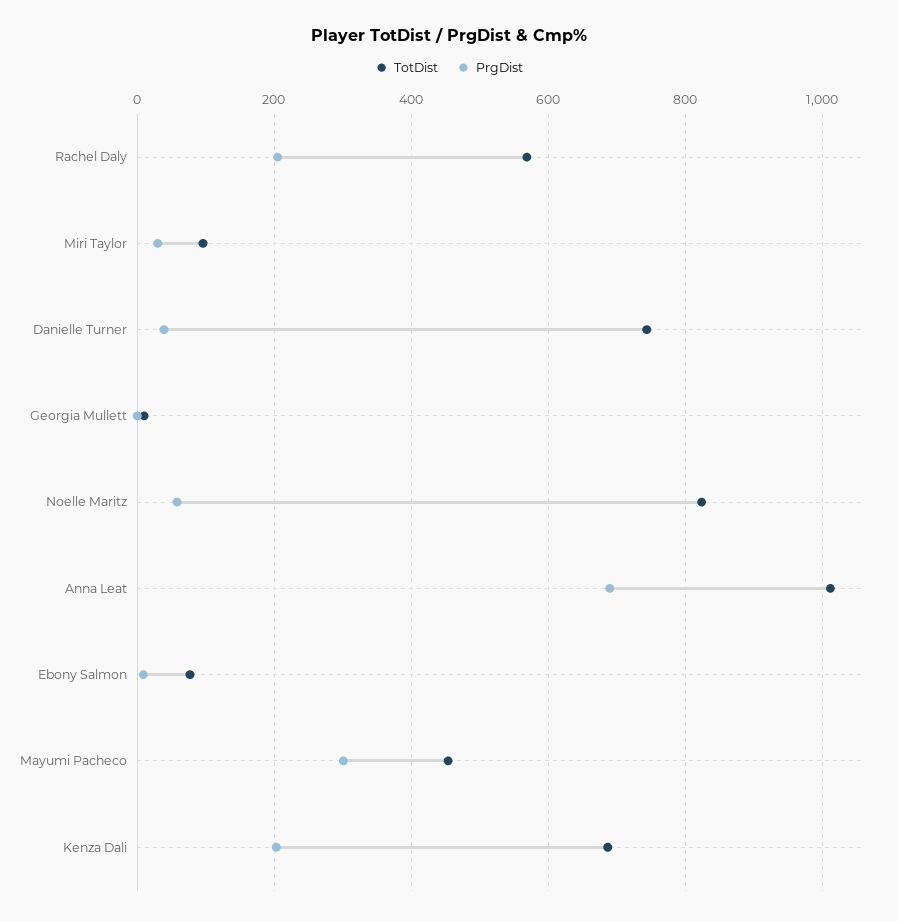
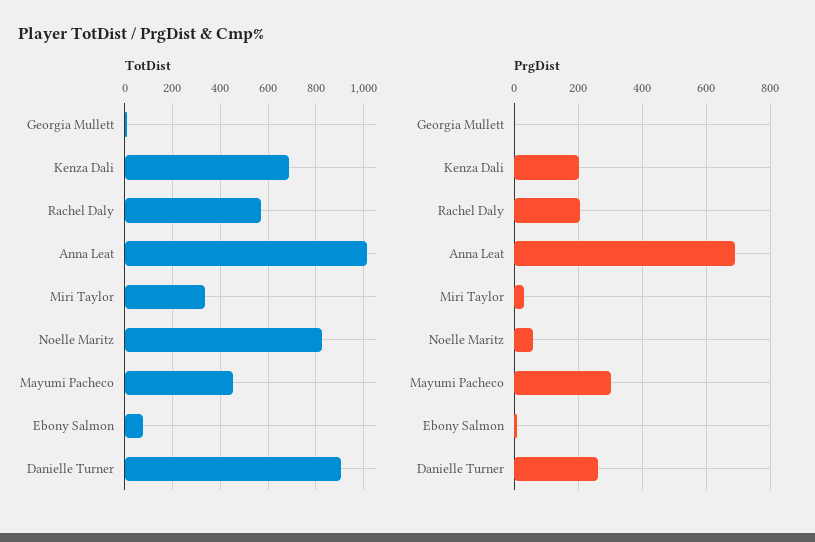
TotDist, Miri Taylor: 100 -> 350
TotDist, Danielle Turner: 740 -> 900
PrgDist, Danielle Turner: 40 -> 260

